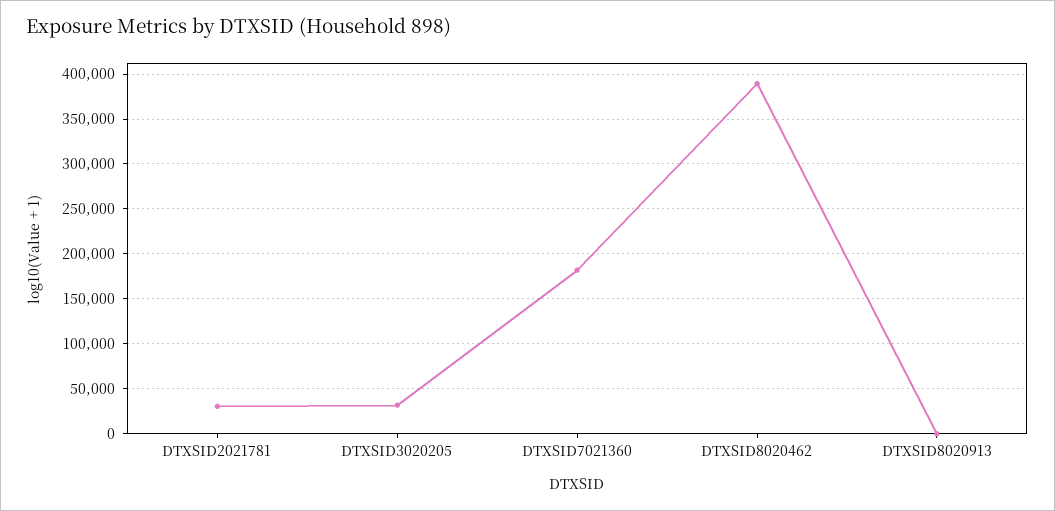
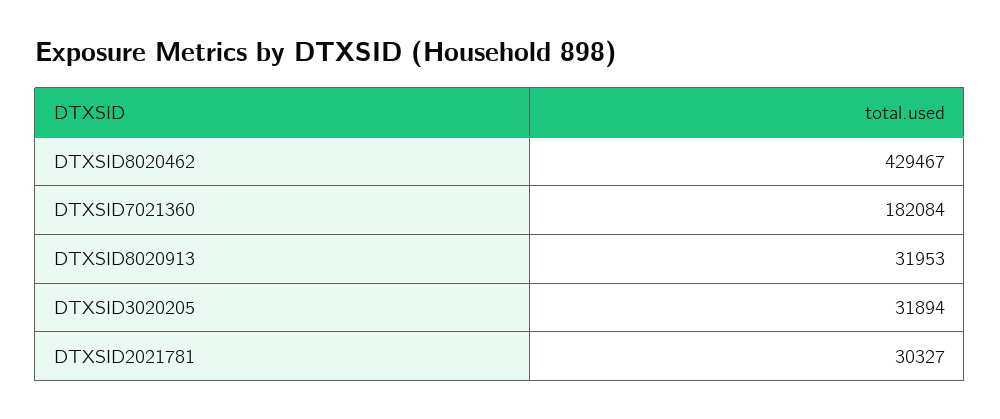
DTXSID8020462: 390000 -> 429467
DTXSID8020913: 0 -> 31953

